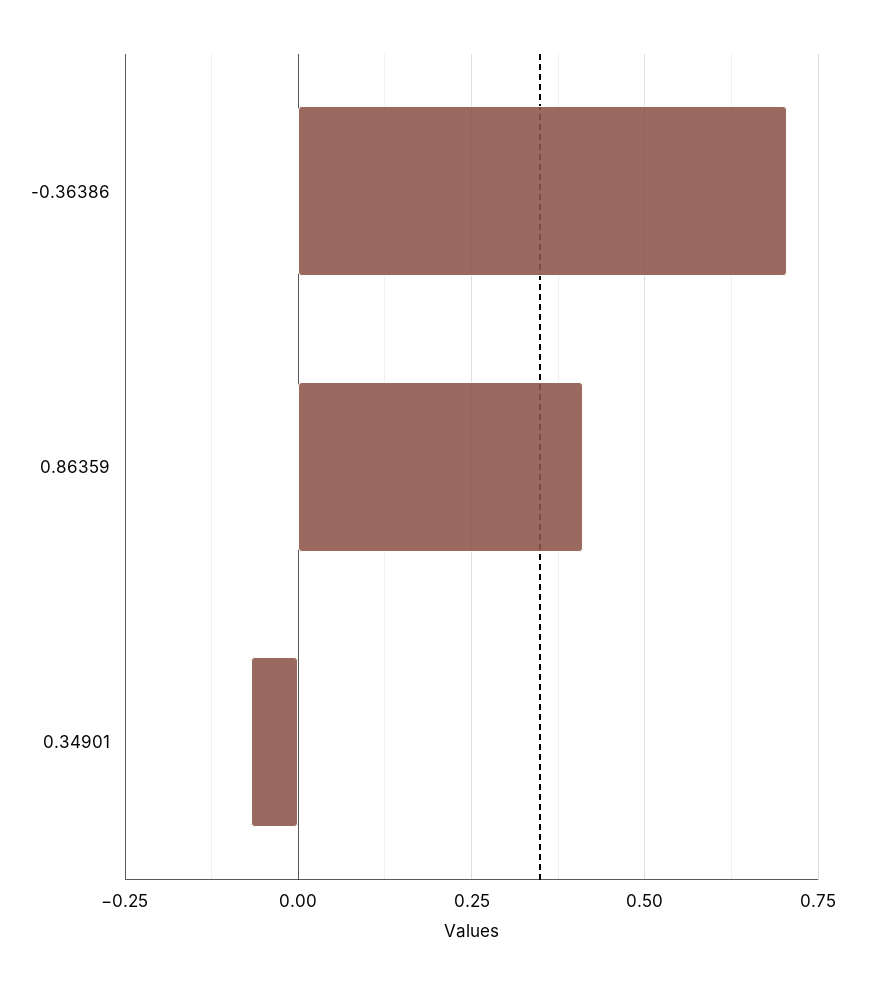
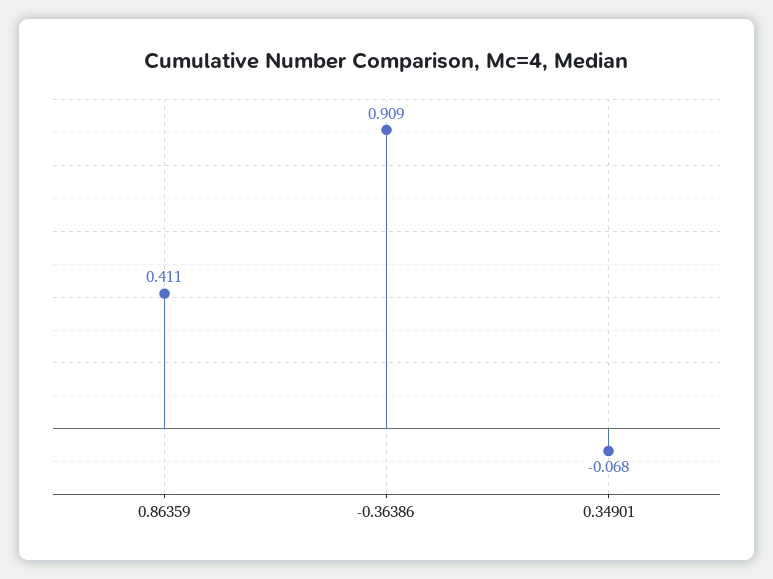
-0.36386: 0.7 -> 0.909

